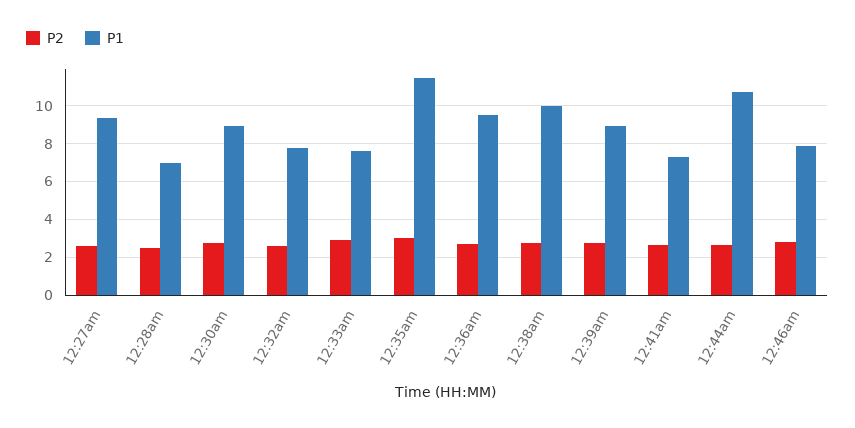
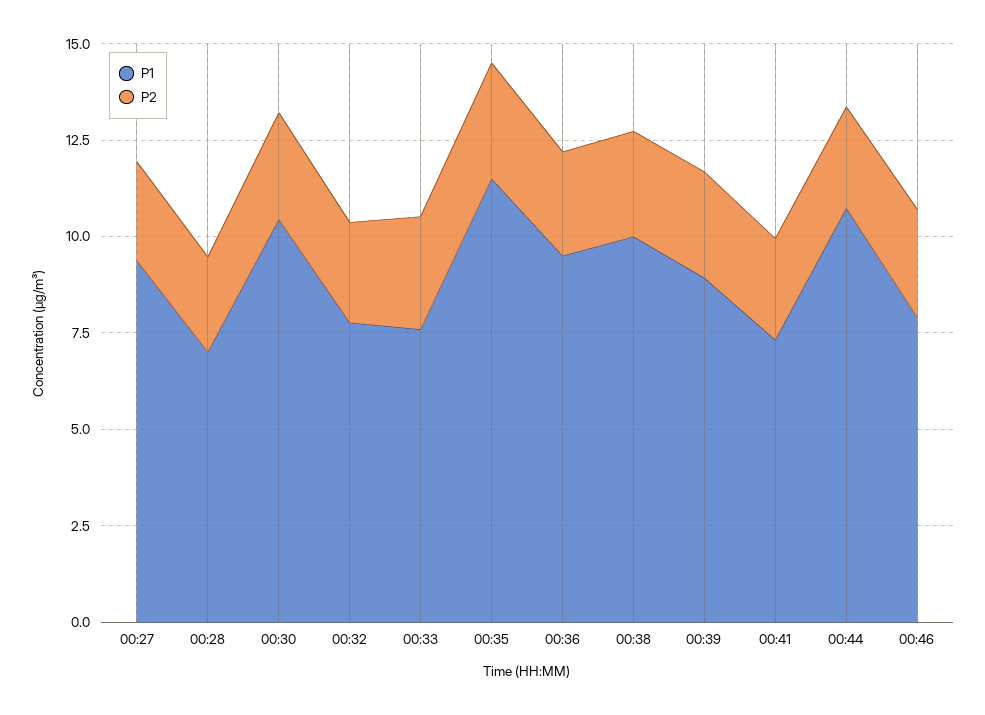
P1, 12:30am: 9 -> 10.5

